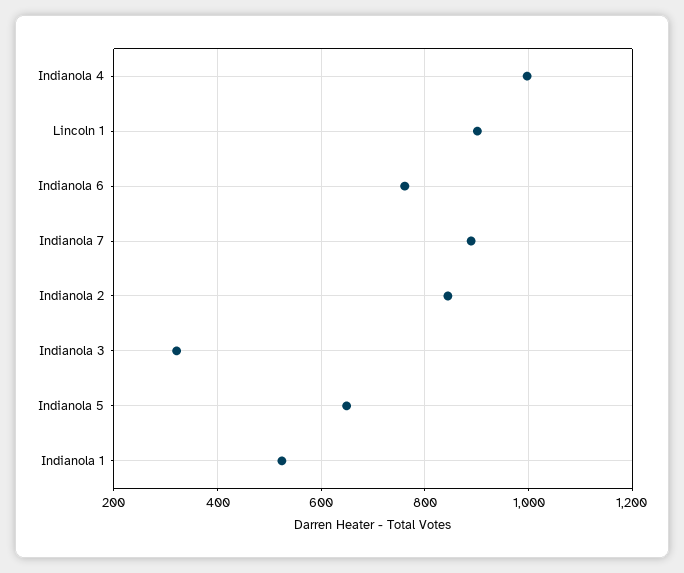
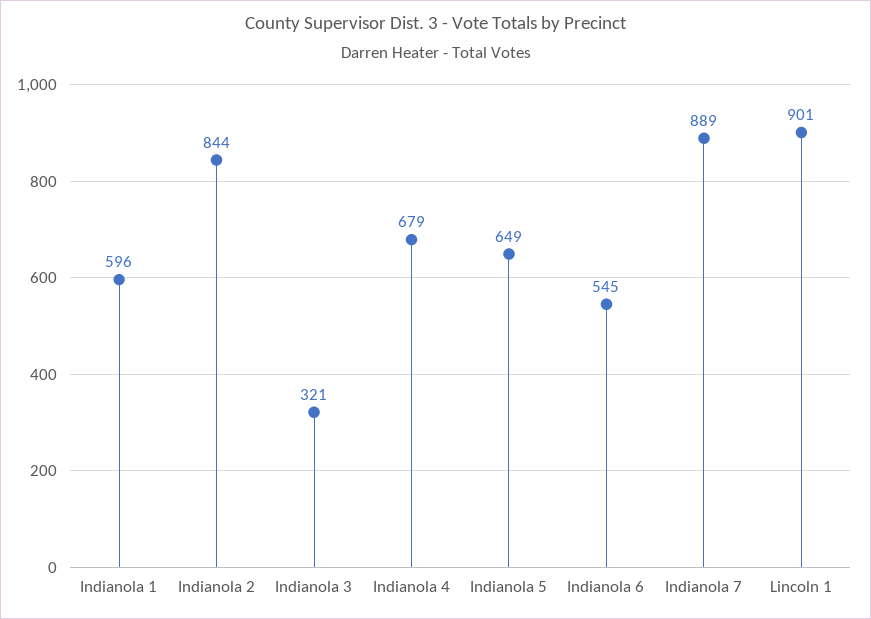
Indianola 4: 1000 -> 679
Indianola 6: 760 -> 545
Indianola 1: 520 -> 596

